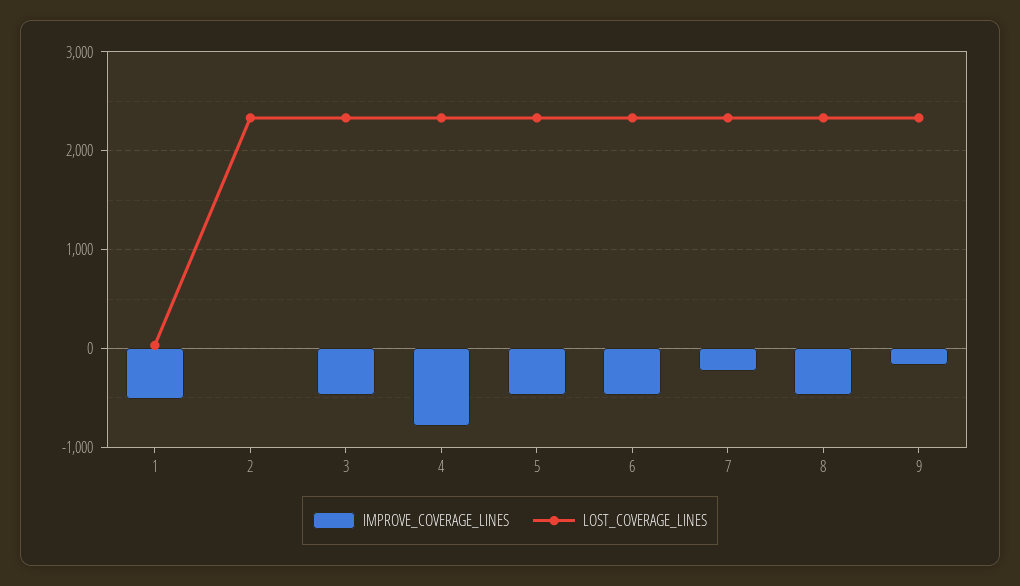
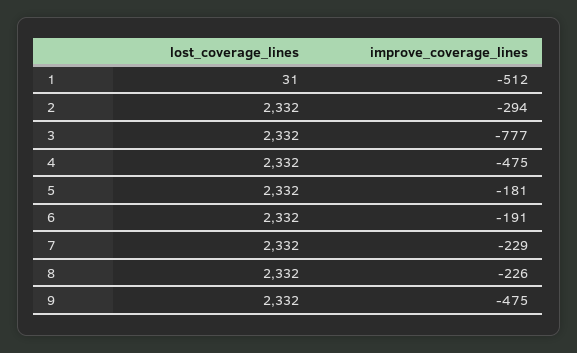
IMPROVE_COVERAGE_LINES, 2: 0 -> -294
IMPROVE_COVERAGE_LINES, 3: -500 -> -777
IMPROVE_COVERAGE_LINES, 4: -800 -> -475
IMPROVE_COVERAGE_LINES, 5: -500 -> -181
IMPROVE_COVERAGE_LINES, 6: -500 -> -191
IMPROVE_COVERAGE_LINES, 8: -500 -> -226
IMPROVE_COVERAGE_LINES, 9: -200 -> -475

